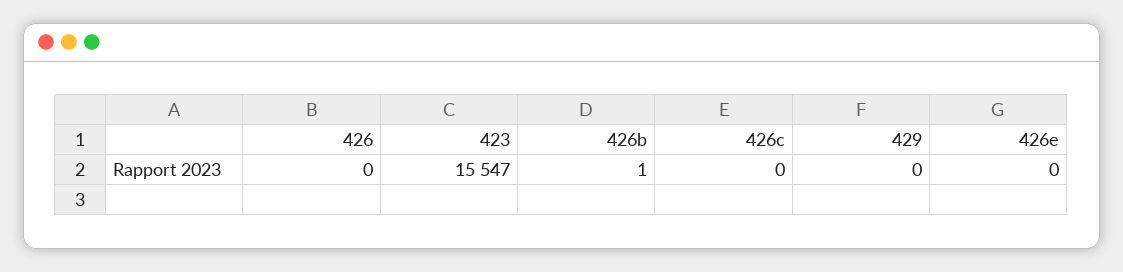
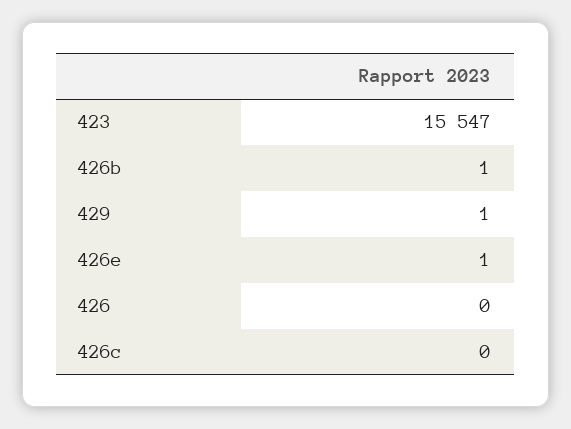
429: 0 -> 1
426e: 0 -> 1

